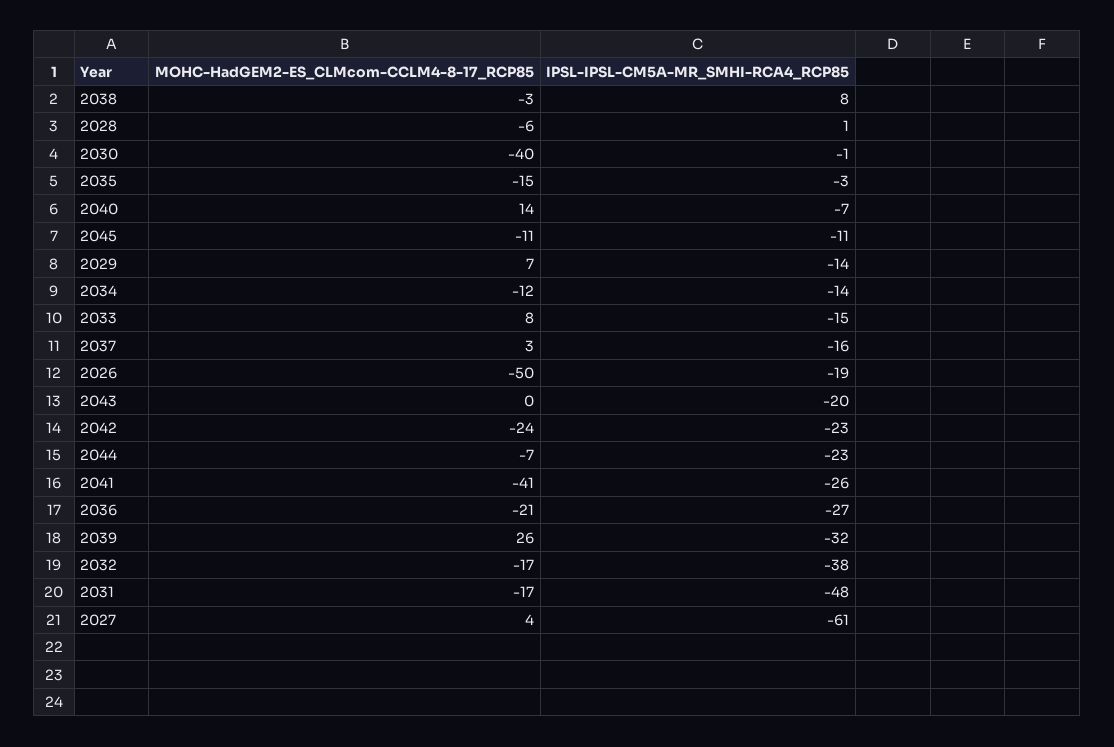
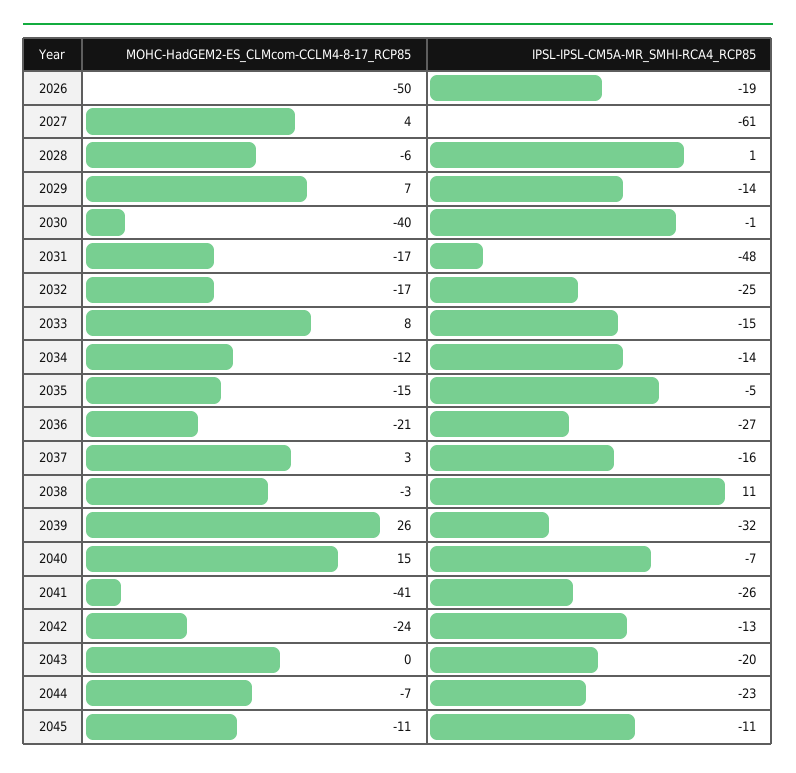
IPSL-IPSL-CM5A-MR_SMHI-RCA4_RCP85, 2038: 8 -> 11
IPSL-IPSL-CM5A-MR_SMHI-RCA4_RCP85, 2035: -3 -> -5
MOHC-HadGEM2-ES_CLMcom-CCLM4-8-17_RCP85, 2040: 14 -> 15
IPSL-IPSL-CM5A-MR_SMHI-RCA4_RCP85, 2042: -23 -> -13
IPSL-IPSL-CM5A-MR_SMHI-RCA4_RCP85, 2032: -38 -> -25

